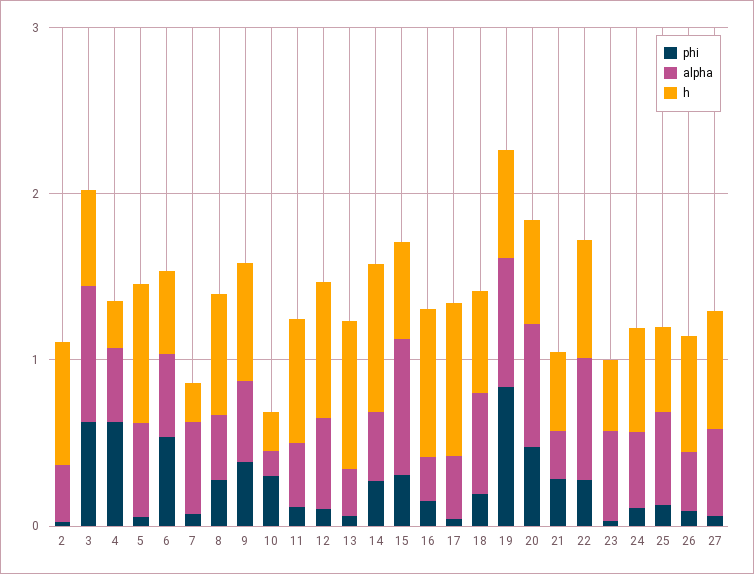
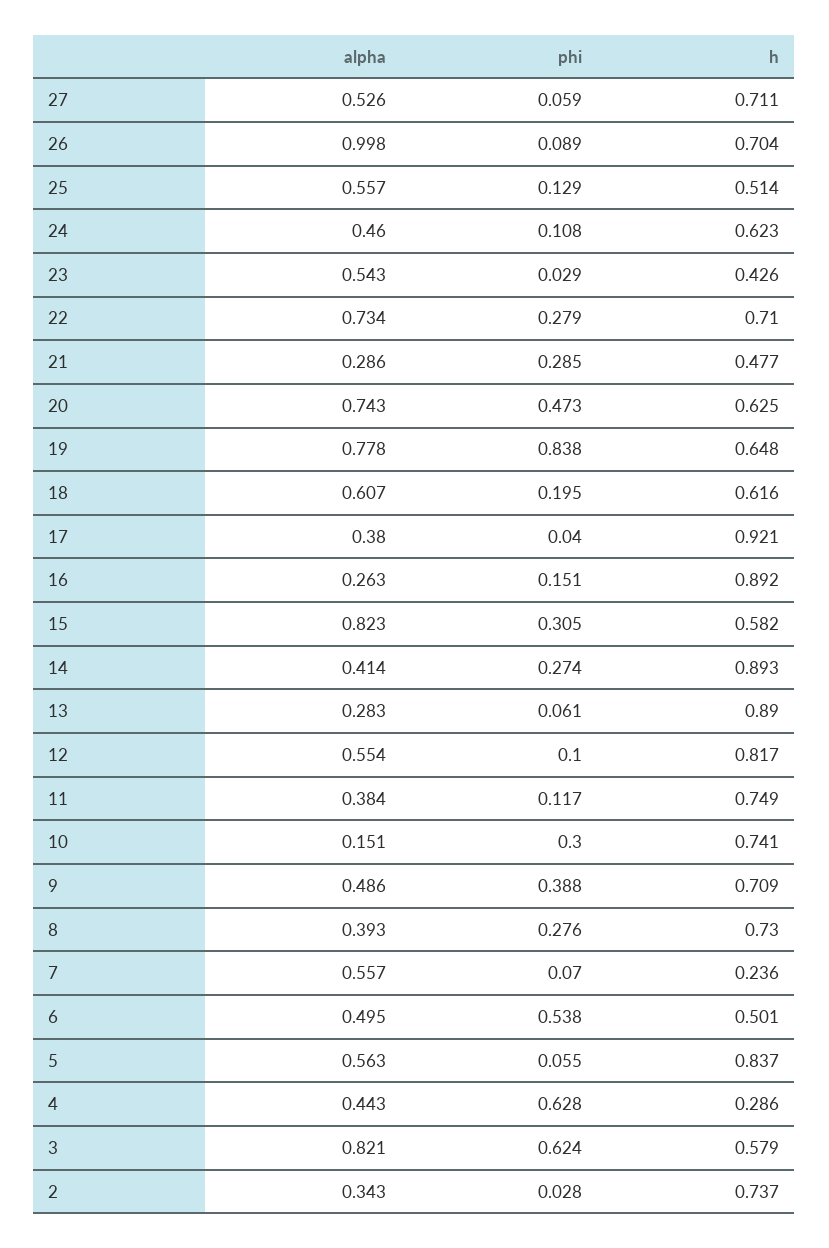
h, 10: 0.2 -> 0.741
alpha, 26: 0.4 -> 0.998

